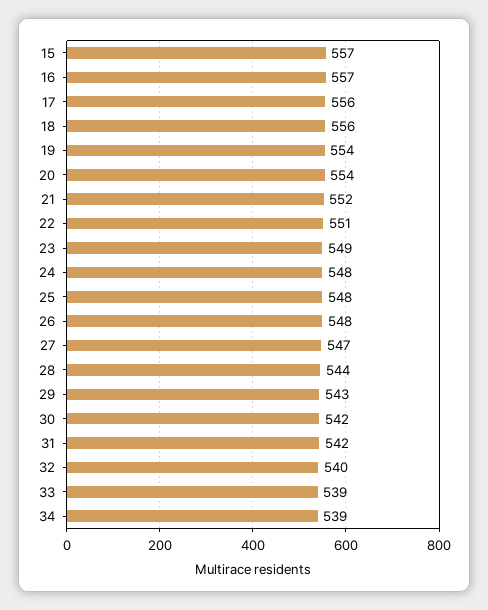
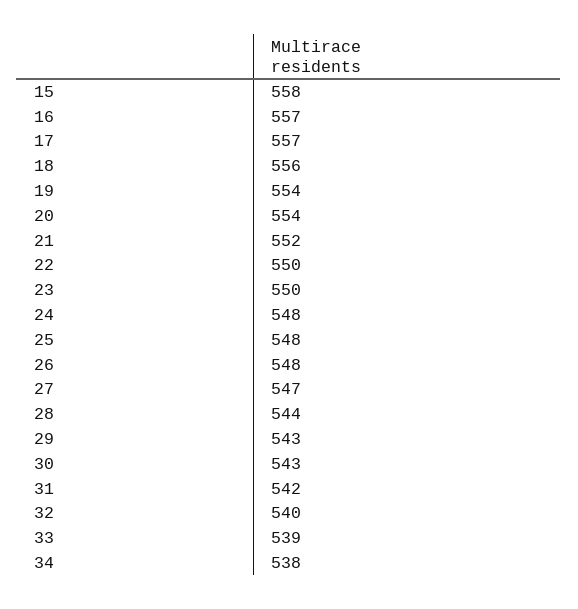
15: 557 -> 558
17: 556 -> 557
22: 551 -> 550
23: 549 -> 550
30: 542 -> 543
34: 539 -> 538

